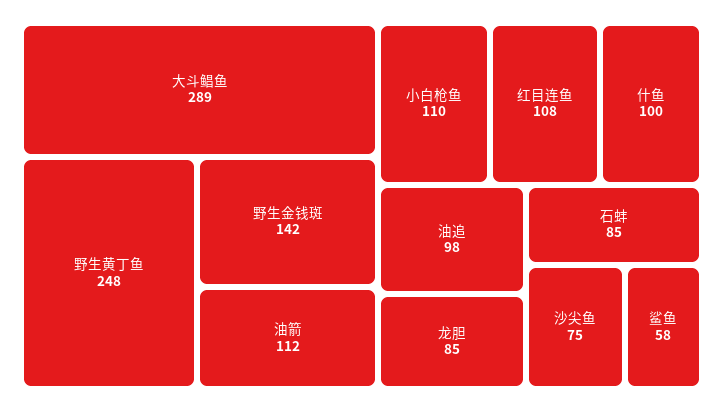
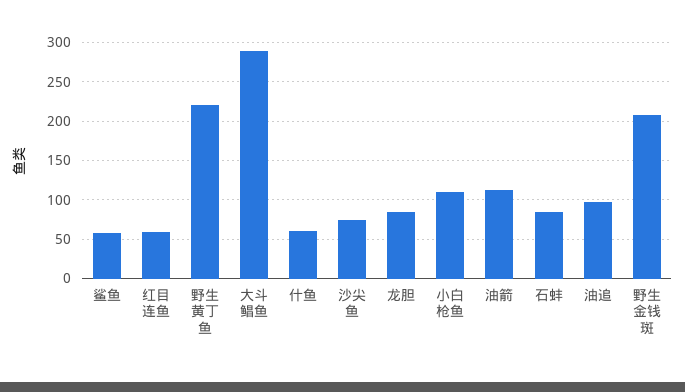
野生黄丁鱼: 248 -> 220
野生金钱斑: 142 -> 210
红目连鱼: 108 -> 60
什鱼: 100 -> 60

